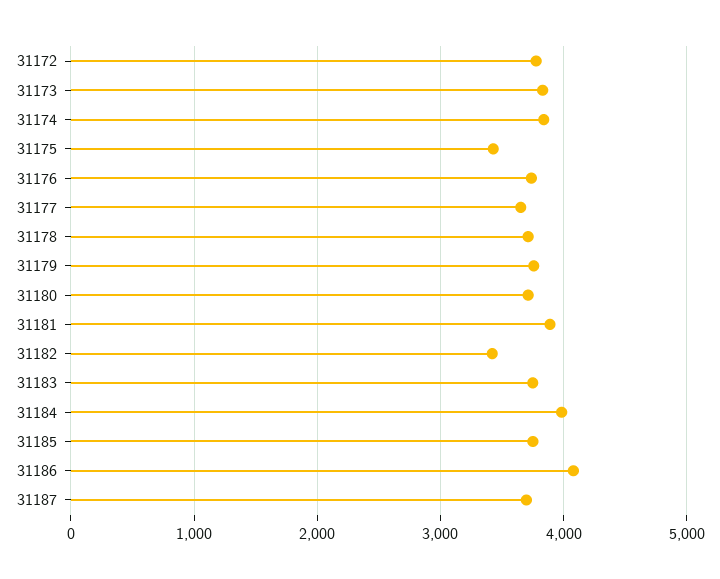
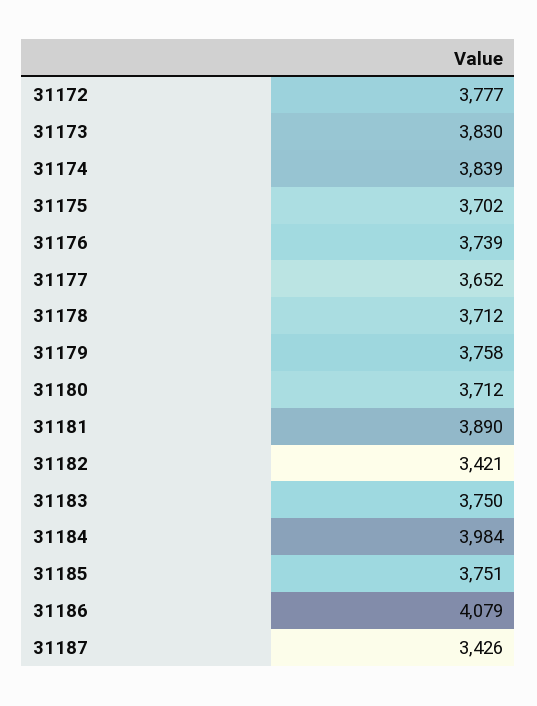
31175: 3400 -> 3702
31187: 3700 -> 3426

